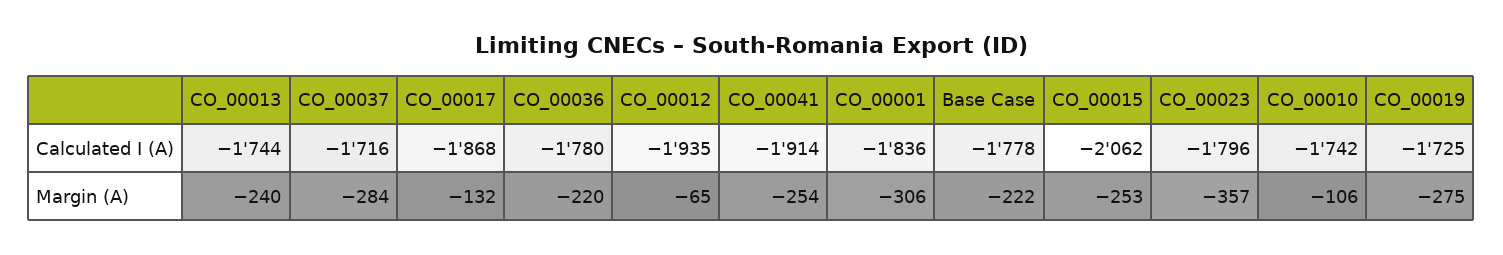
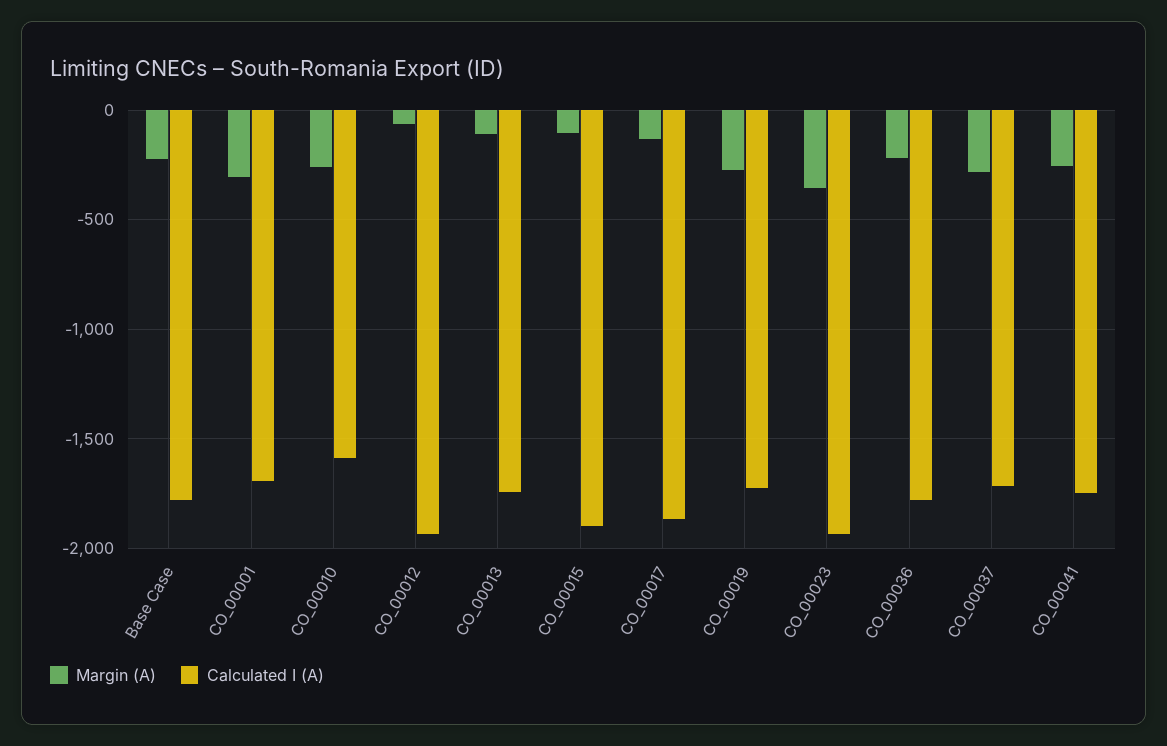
Calculated I (A), CO_00041: -1914 -> -1750
Calculated I (A), CO_00001: -1836 -> -1700
Calculated I (A), CO_00015: -2062 -> -1900
Calculated I (A), CO_00023: -1796 -> -1950
Calculated I (A), CO_00010: -1742 -> -1600
Margin (A), CO_00013: -240 -> -100
Margin (A), CO_00015: -253 -> -100
Margin (A), CO_00010: -106 -> -250

